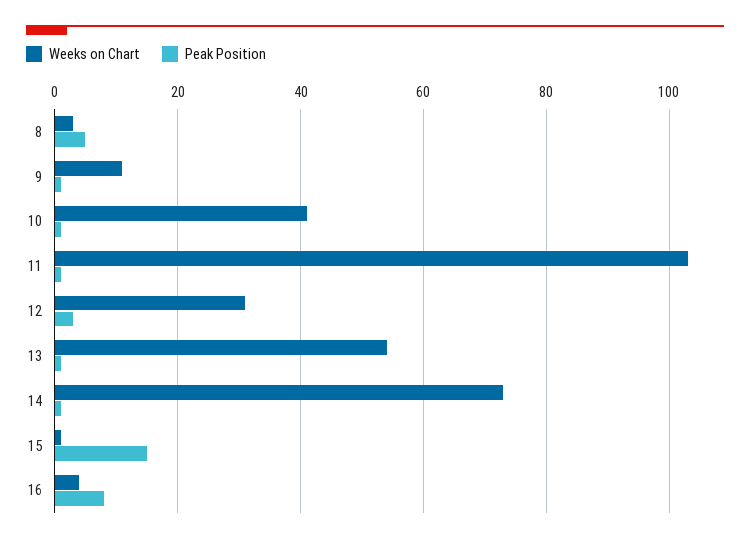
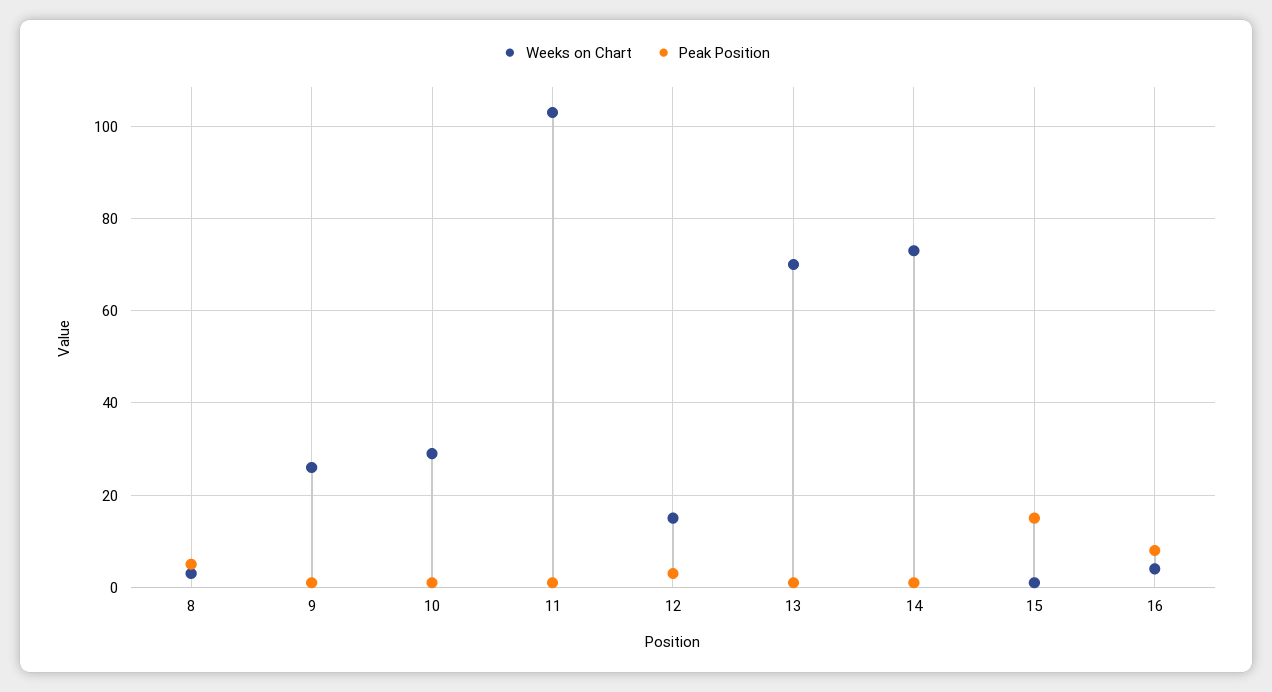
Weeks on Chart, 9: 10 -> 25
Weeks on Chart, 10: 40 -> 30
Weeks on Chart, 12: 30 -> 15
Weeks on Chart, 13: 55 -> 70

